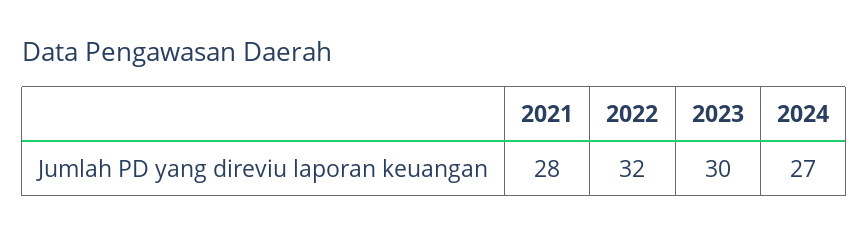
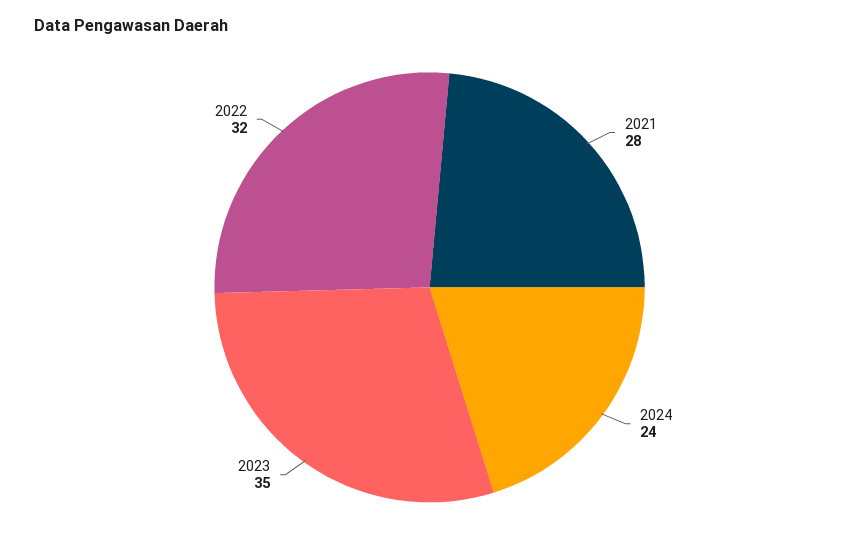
2023: 30 -> 35
2024: 27 -> 24

